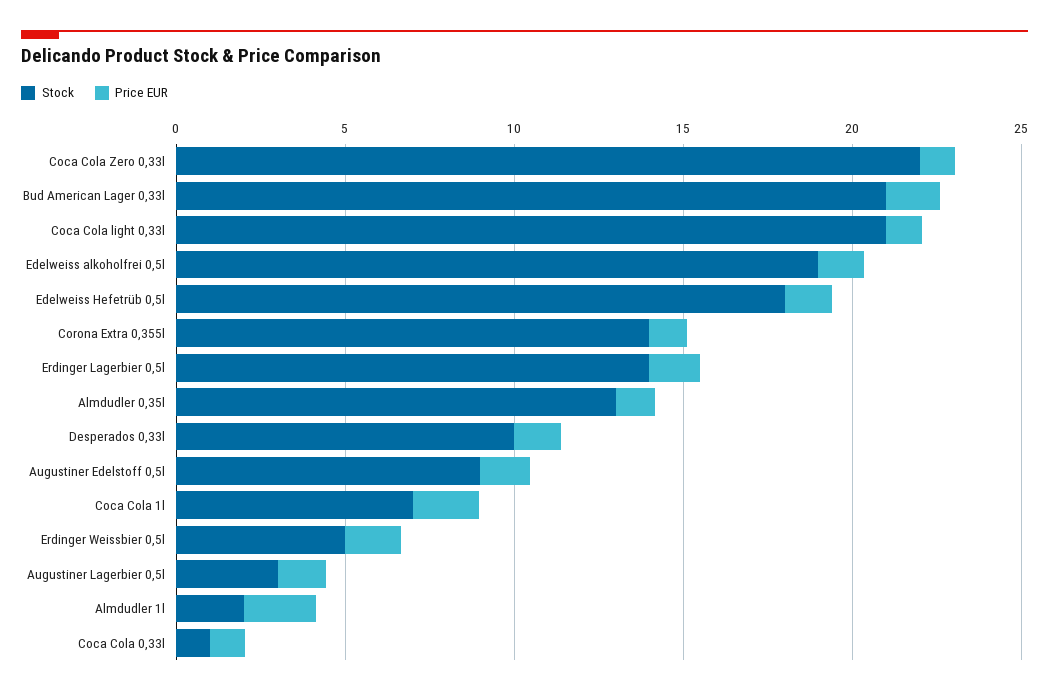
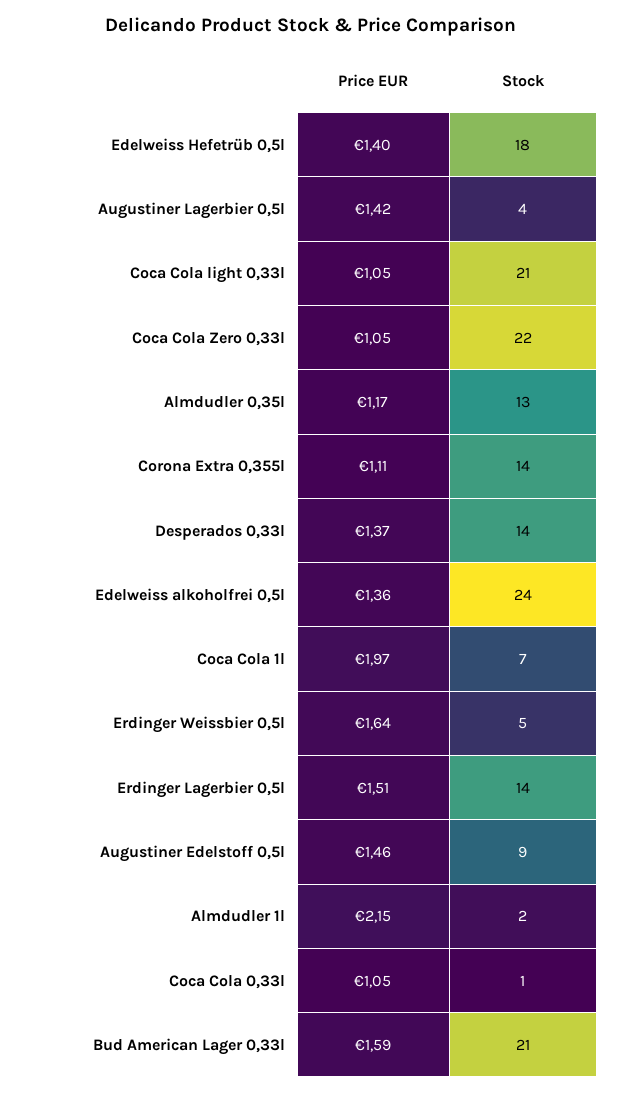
Stock, Edelweiss alkoholfrei 0,5l: 19 -> 24
Stock, Desperados 0,33l: 10 -> 14
Stock, Augustiner Lagerbier 0,5l: 3 -> 4

